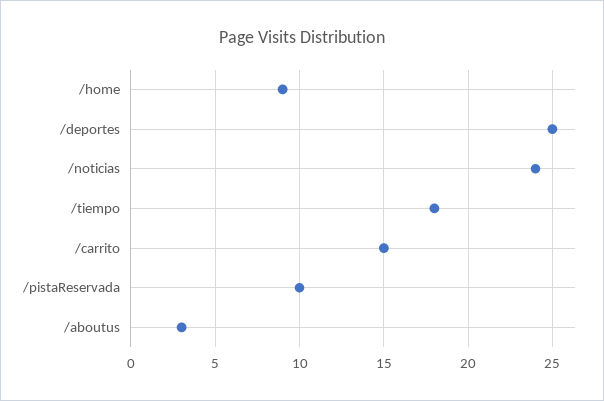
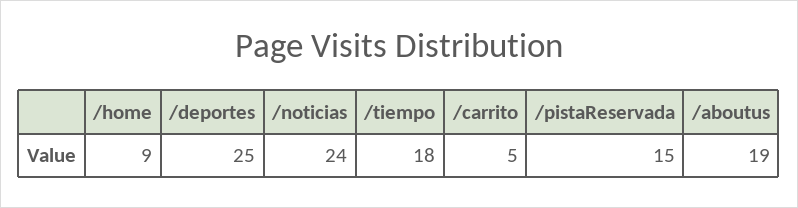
/carrito: 15 -> 5
/pistaReservada: 10 -> 15
/aboutus: 3 -> 19

